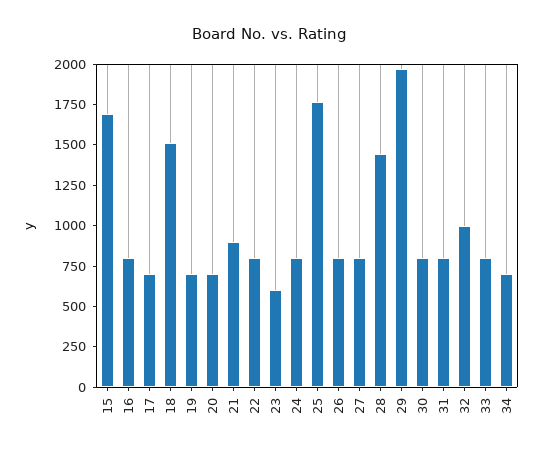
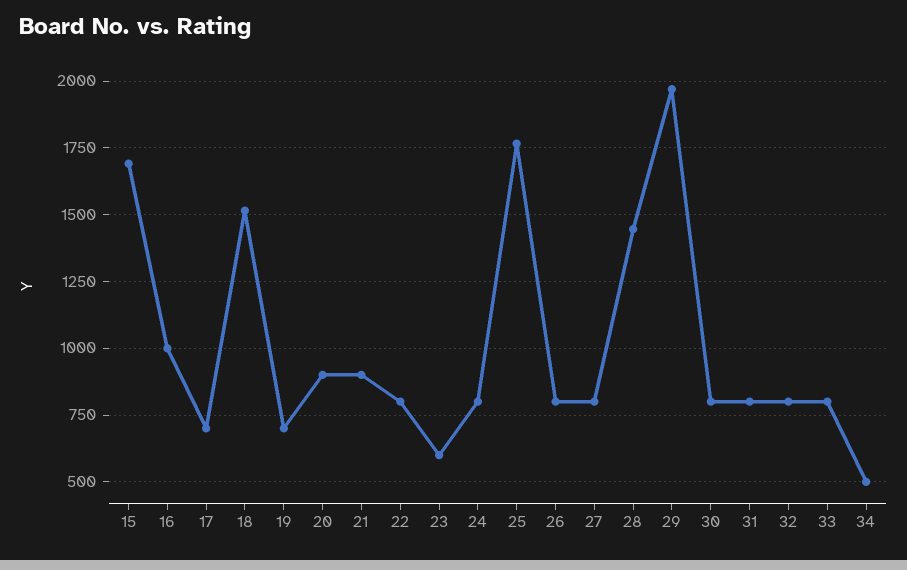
16: 800 -> 1000
20: 700 -> 900
32: 1000 -> 800
34: 700 -> 500

